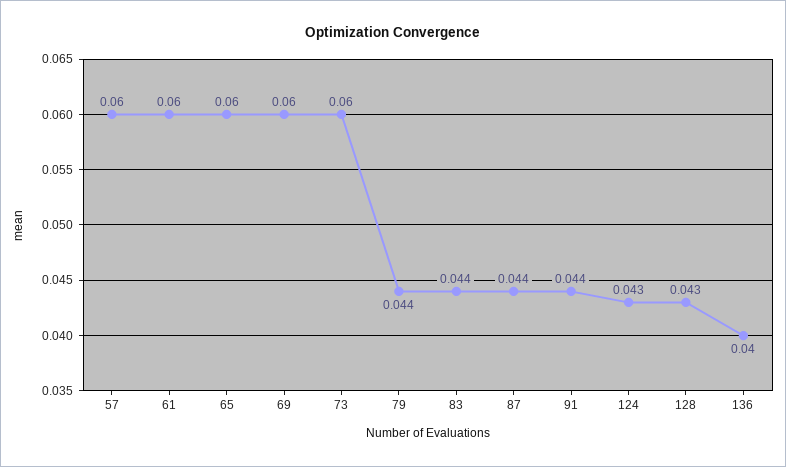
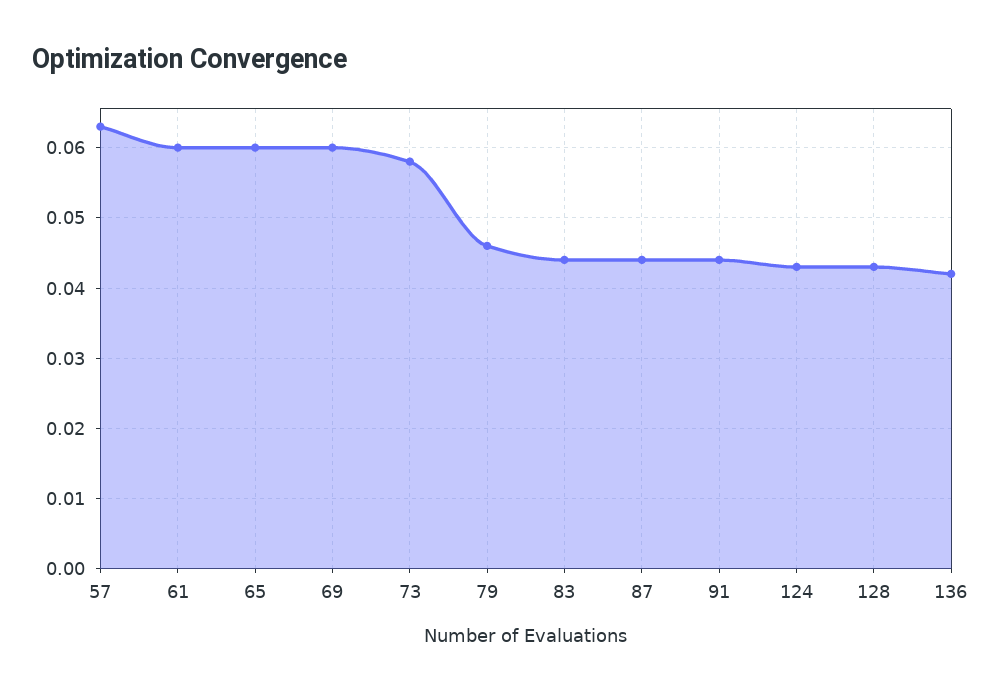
57: 0.06 -> 0.063
73: 0.06 -> 0.058
79: 0.044 -> 0.046
136: 0.04 -> 0.042

